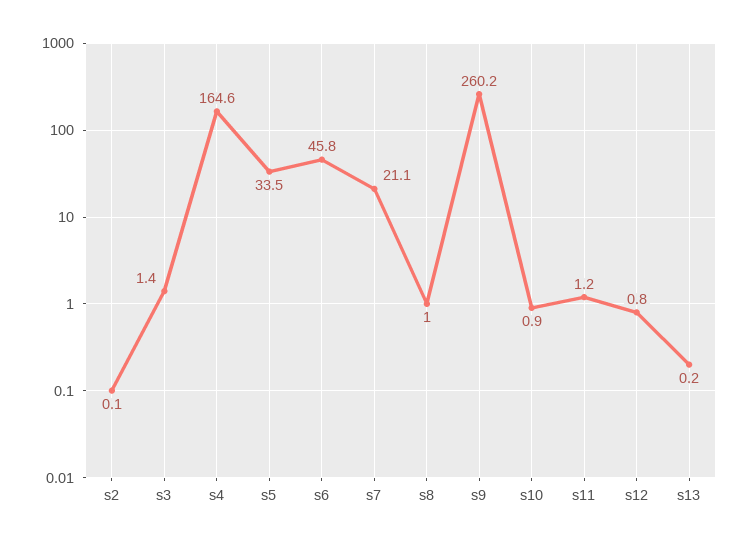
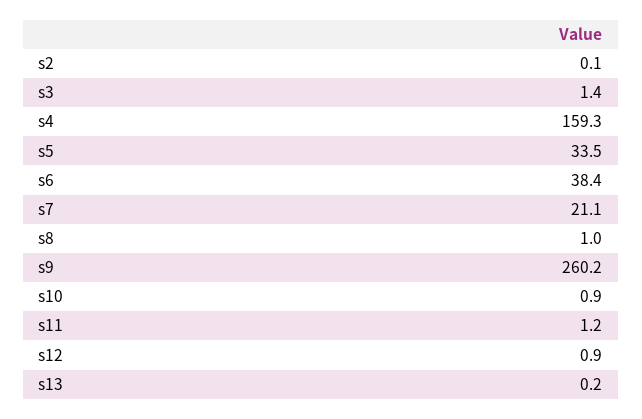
s4: 164.6 -> 159.3
s6: 45.8 -> 38.4
s12: 0.8 -> 0.9

